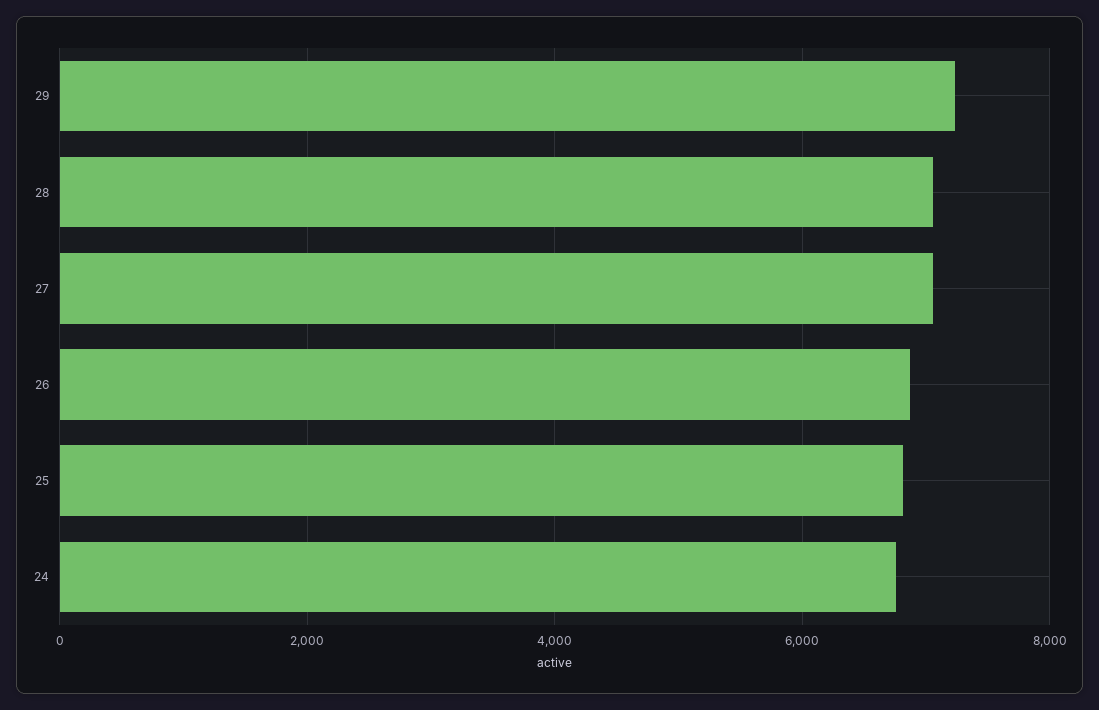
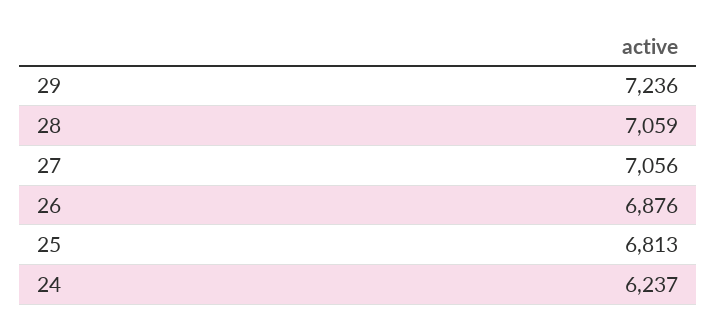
24: 6800 -> 6237

